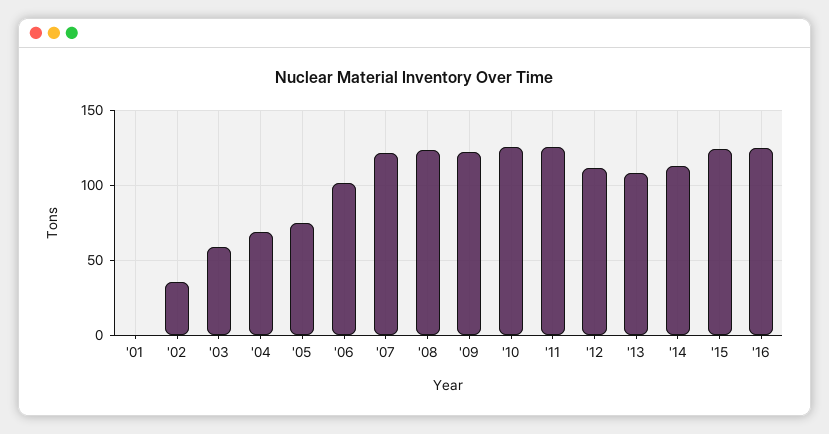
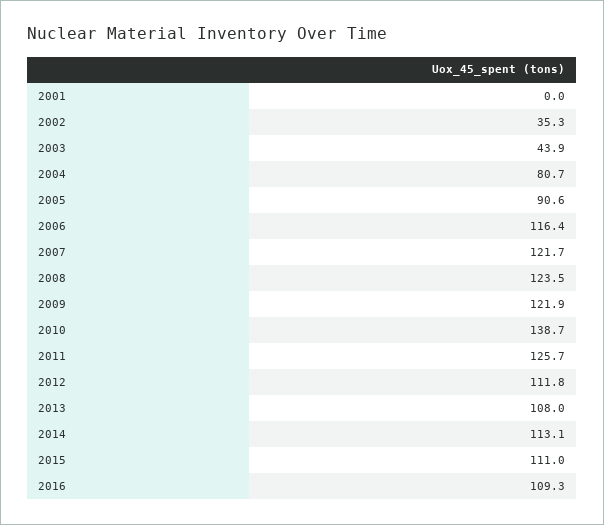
'03: 60 -> 43.9
'04: 70 -> 80.7
'05: 75 -> 90.6
'06: 100 -> 116.4
'10: 125 -> 138.7
'15: 125 -> 111
'16: 125 -> 109.3

